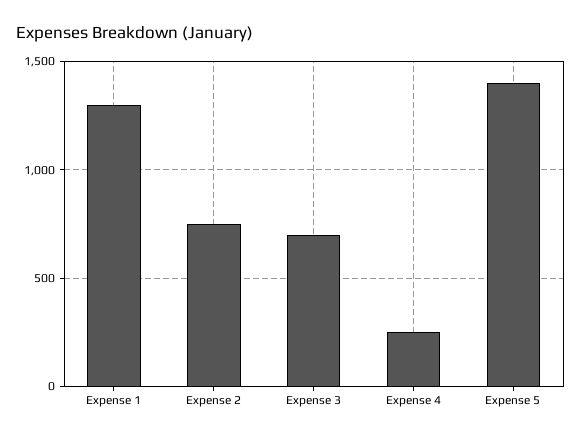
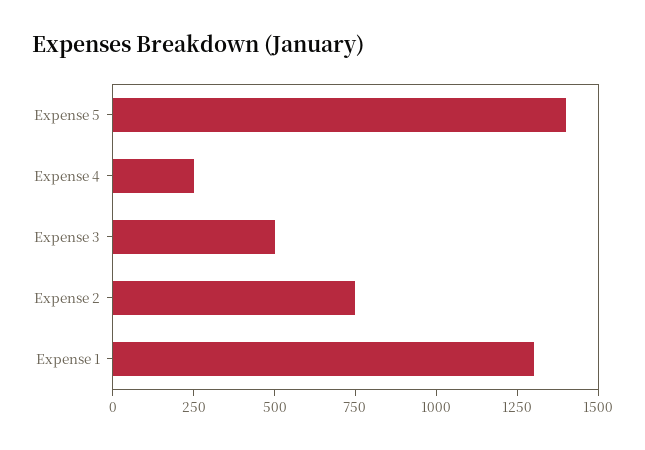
Expense 3: 700 -> 500

